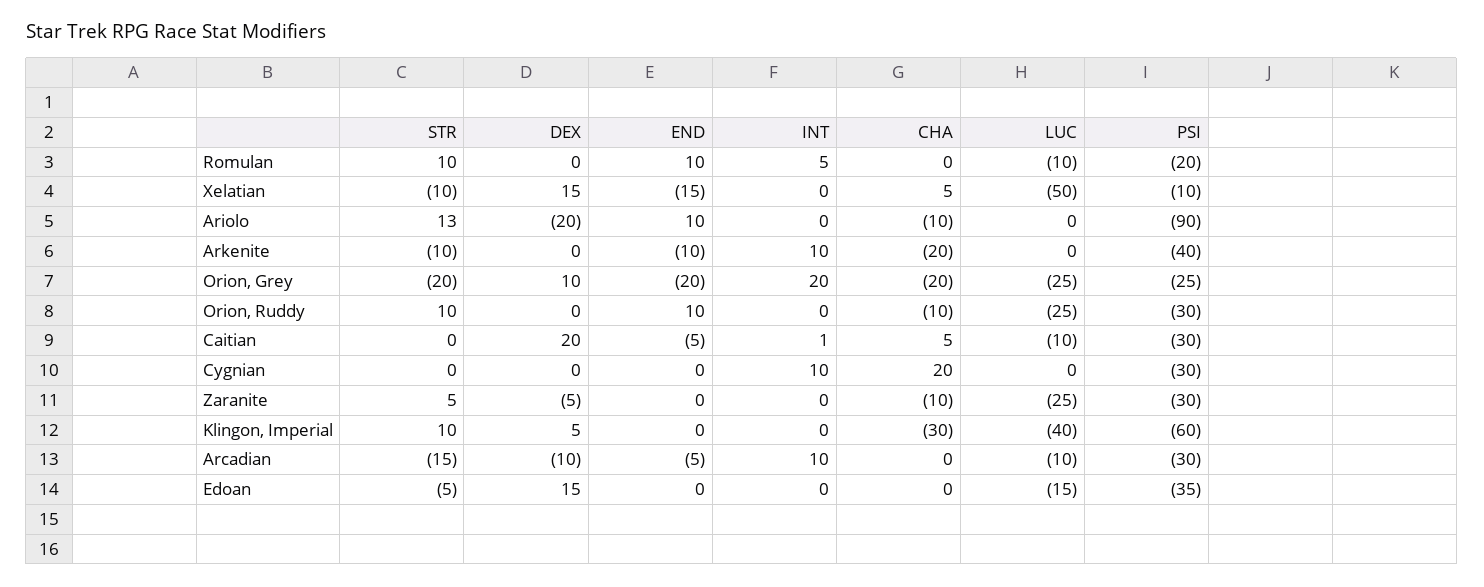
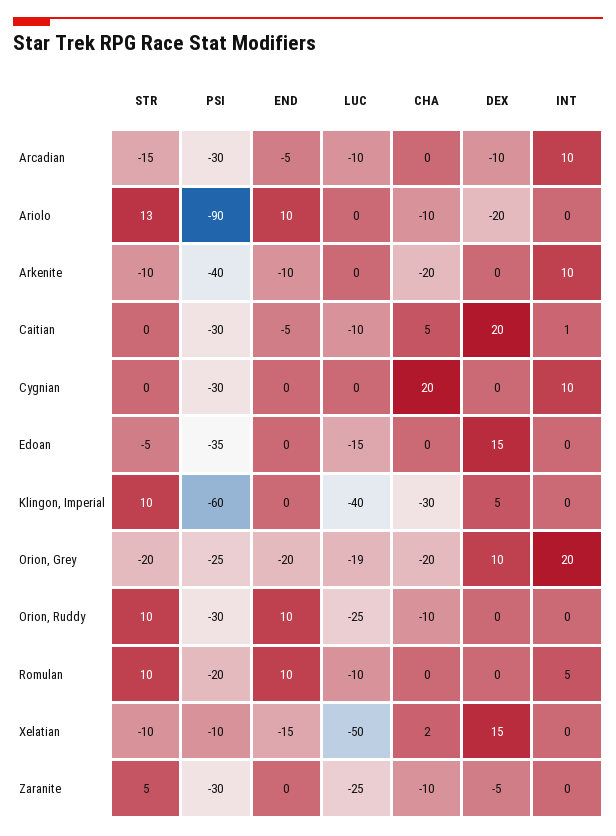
CHA, Xelatian: 5 -> 2
LUC, Orion, Grey: -25 -> -19

